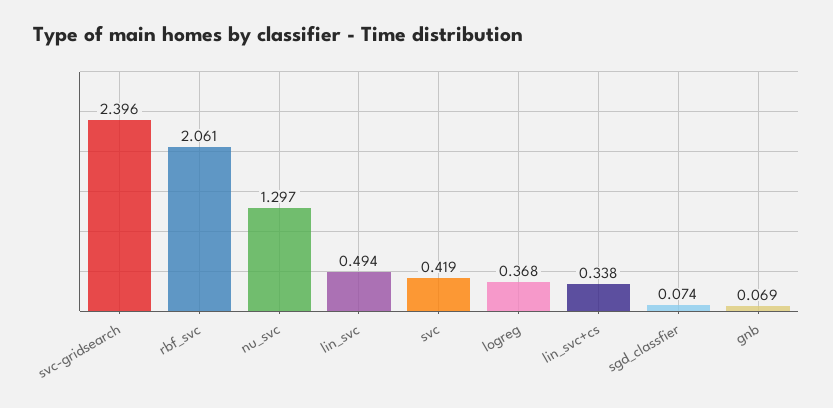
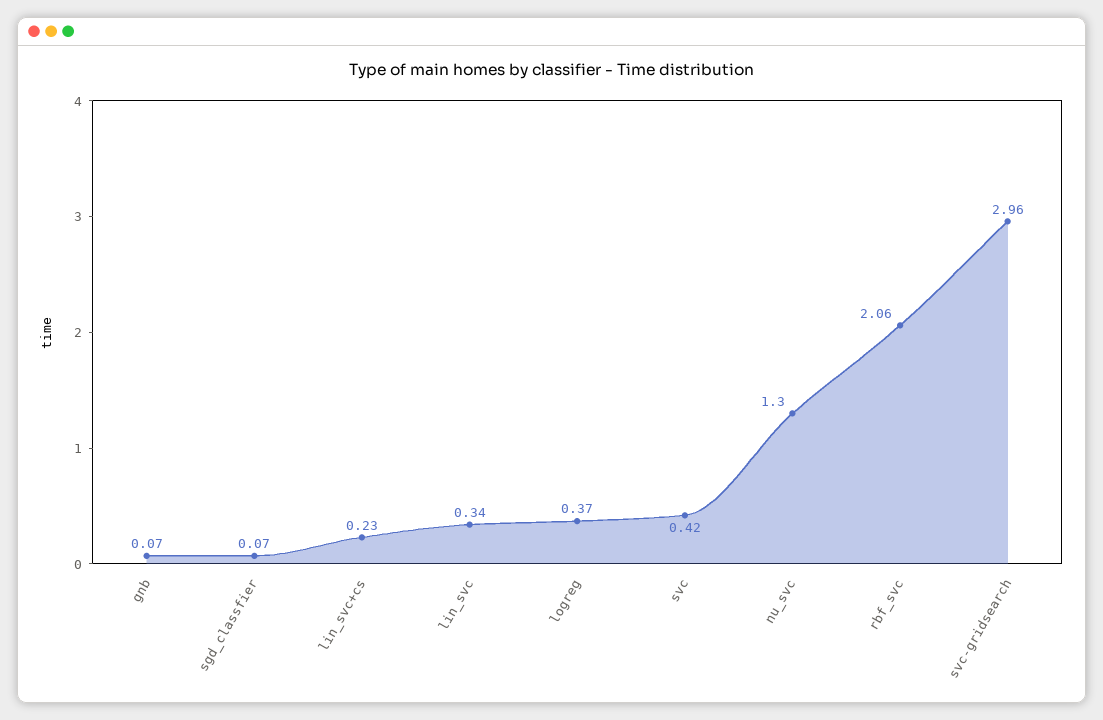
svc-gridsearch: 2.396 -> 2.96
lin_svc: 0.494 -> 0.34
lin_svc+cs: 0.338 -> 0.23

